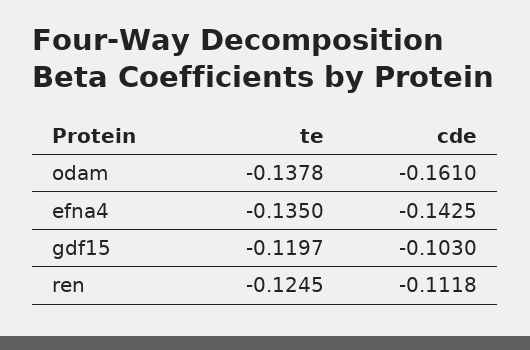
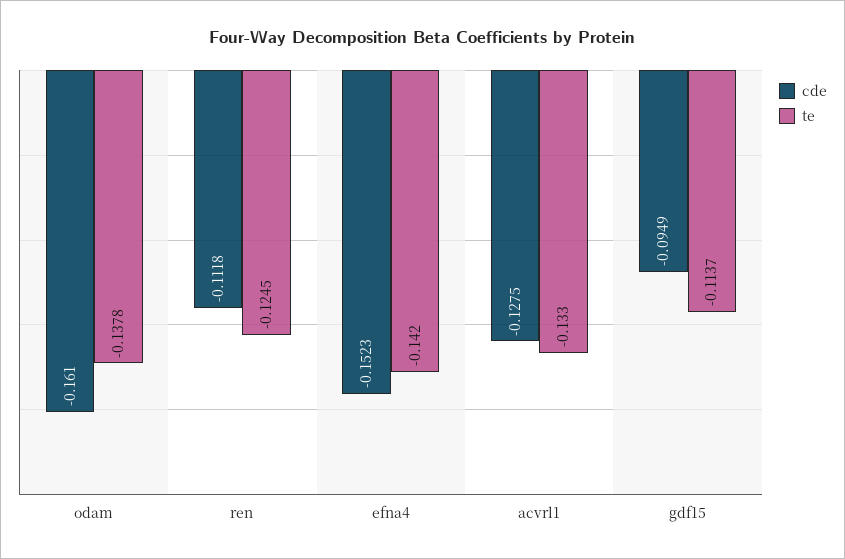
te, efna4: -0.135 -> -0.142
cde, efna4: -0.1425 -> -0.1523
te, gdf15: -0.1197 -> -0.1137
cde, gdf15: -0.103 -> -0.0949
cde, acvrl1: none -> -0.1275
te, acvrl1: none -> -0.133

